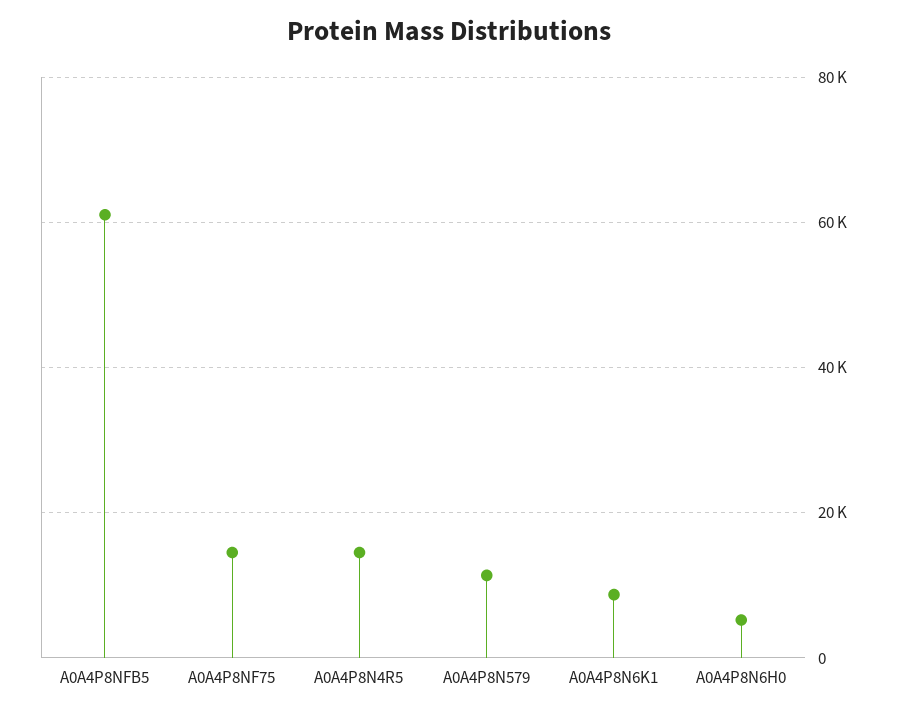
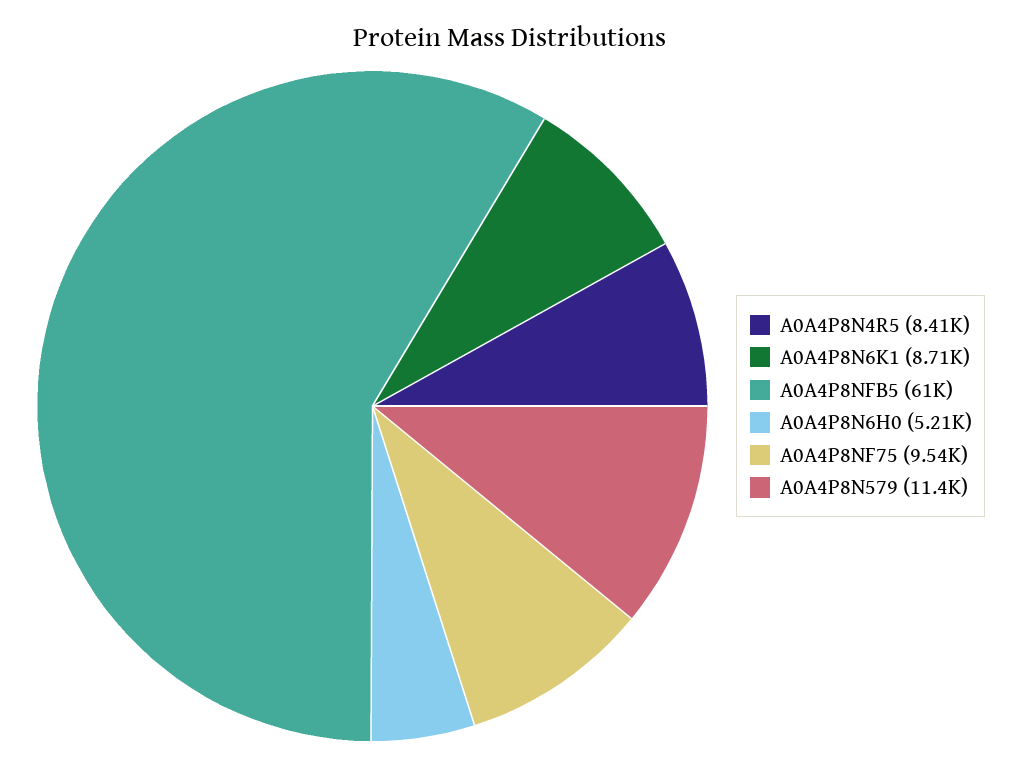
A0A4P8NF75: 14000 -> 9540
A0A4P8N4R5: 14000 -> 8410

